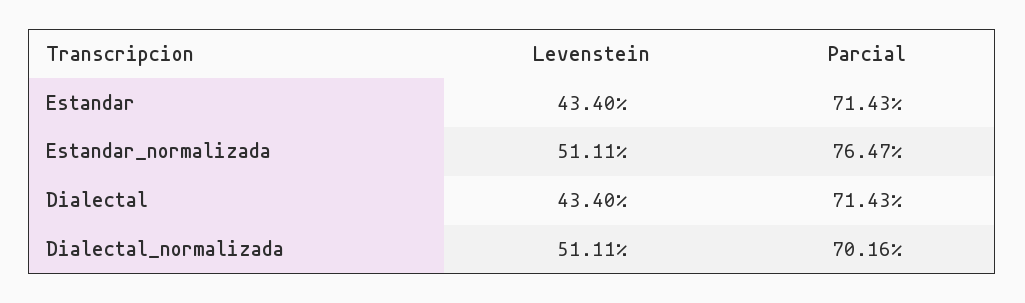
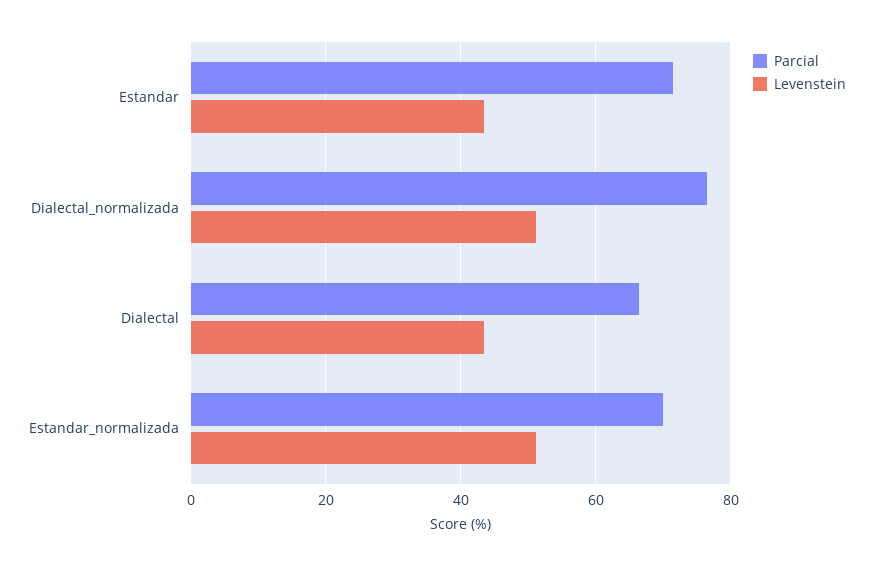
Parcial, Estandar_normalizada: 76.47 -> 70
Parcial, Dialectal: 71.43 -> 66
Parcial, Dialectal_normalizada: 70.16 -> 76

